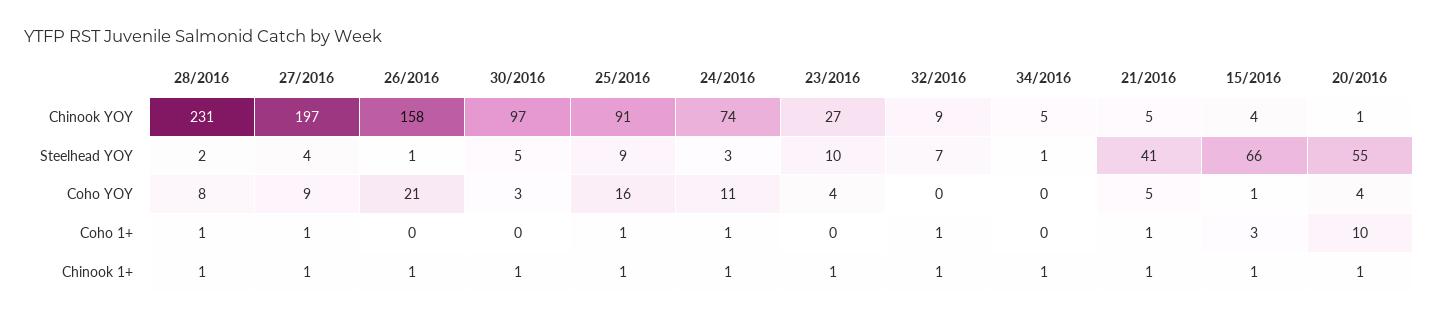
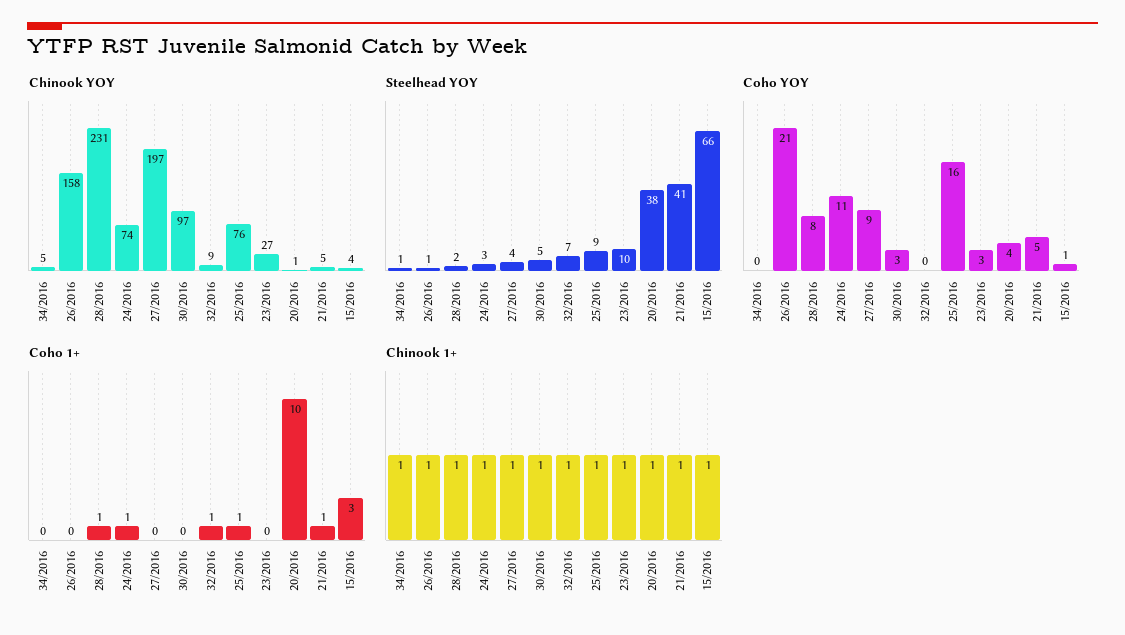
Chinook YOY, 25/2016: 91 -> 76
Steelhead YOY, 20/2016: 55 -> 38
Coho YOY, 23/2016: 4 -> 3
Coho 1+, 27/2016: 1 -> 0

